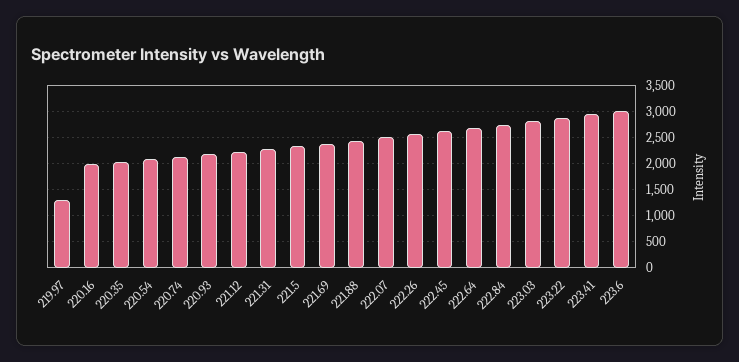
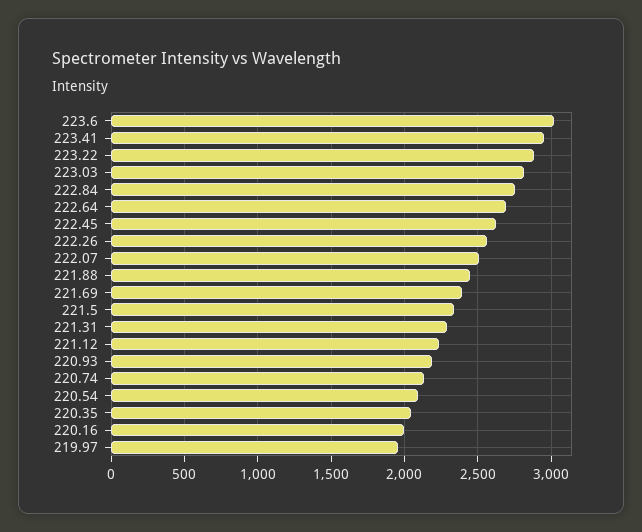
219.97: 1250 -> 1950

